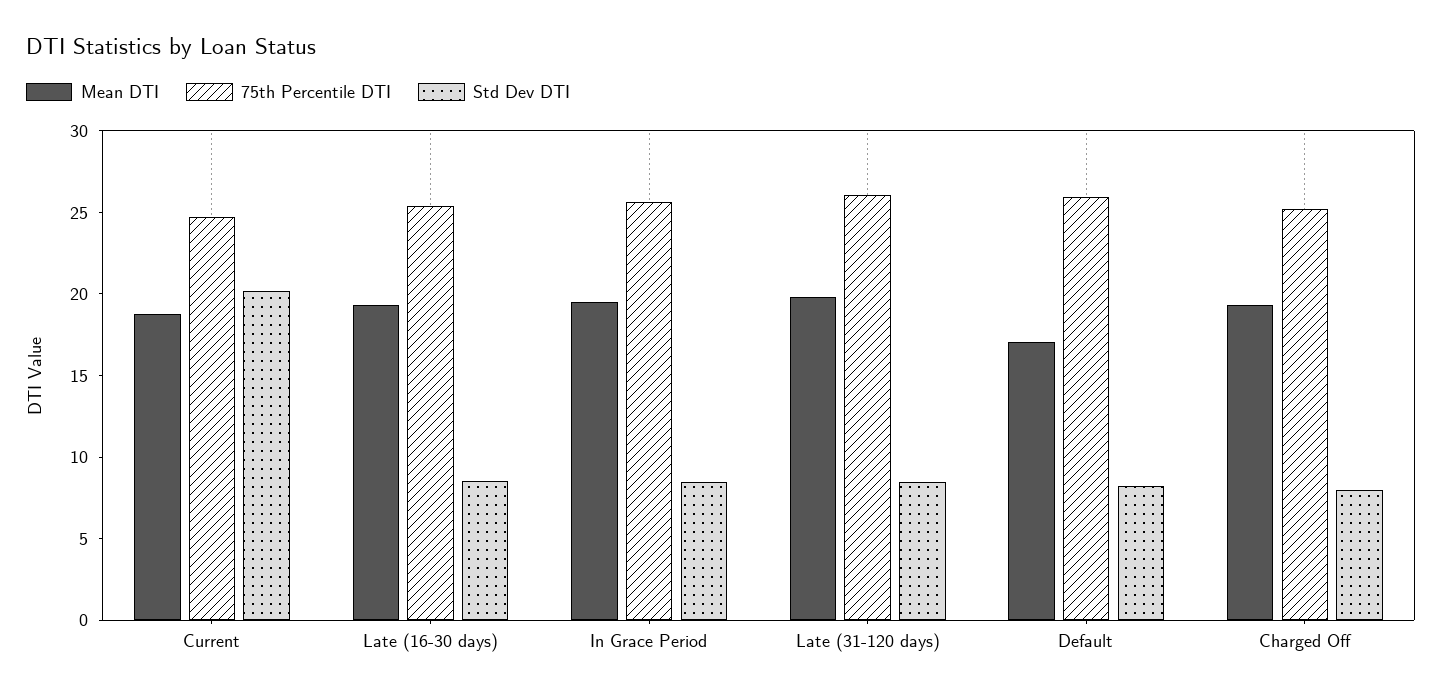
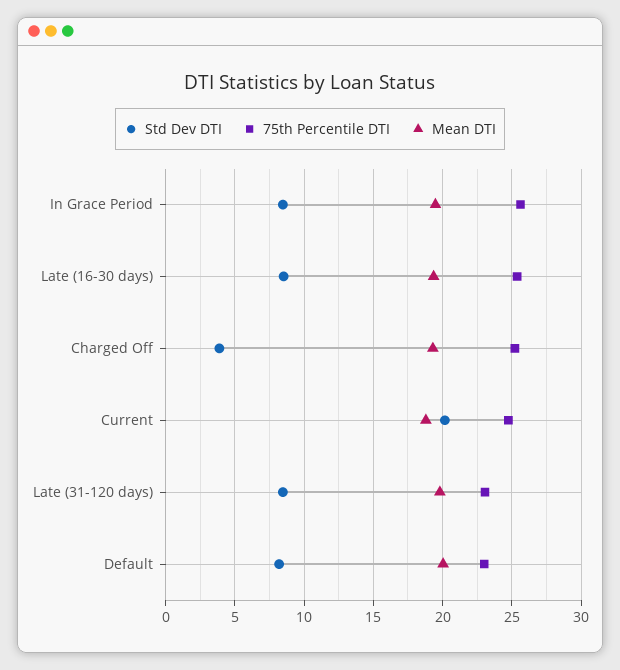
75th Percentile DTI, Late (31-120 days): 26 -> 23
Mean DTI, Default: 17 -> 20
75th Percentile DTI, Default: 26 -> 23
Std Dev DTI, Charged Off: 8 -> 4

